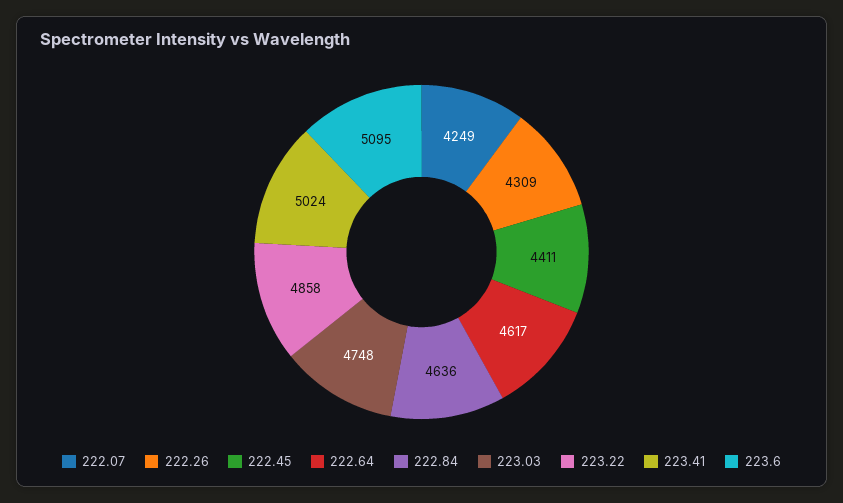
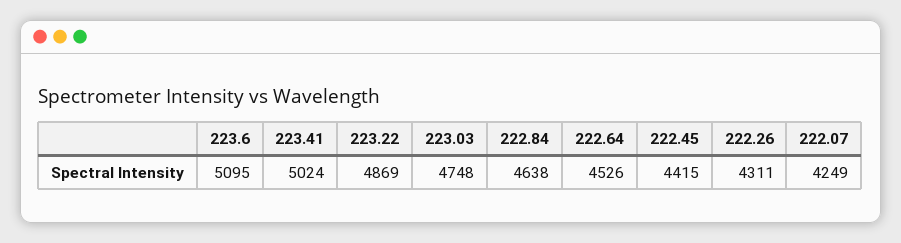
222.26: 4309 -> 4311
222.45: 4411 -> 4415
222.64: 4617 -> 4526
222.84: 4636 -> 4638
223.22: 4858 -> 4869

